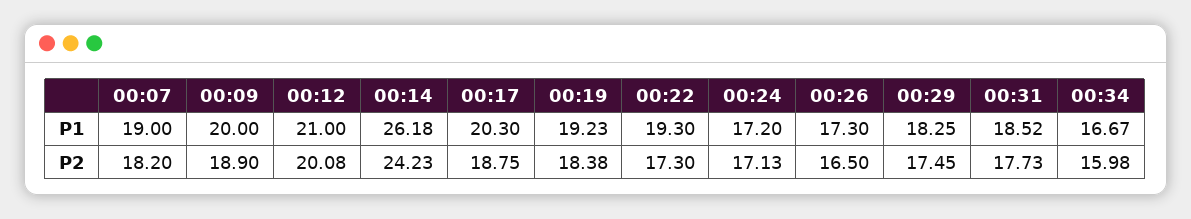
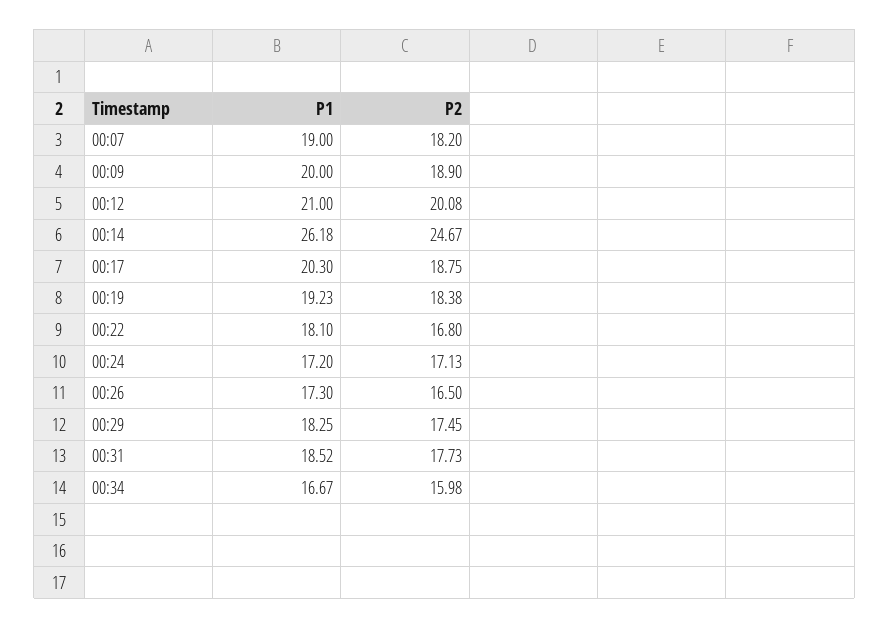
00:22, P1: 19.3 -> 18.1
00:14, P2: 24.23 -> 24.67
00:22, P2: 17.3 -> 16.8

